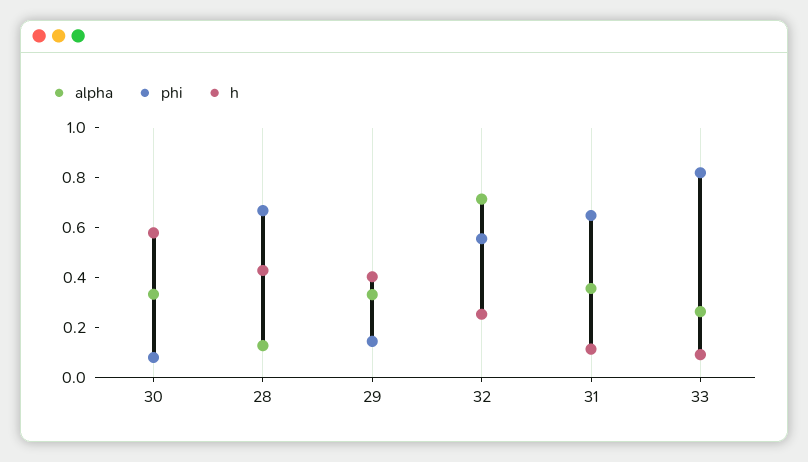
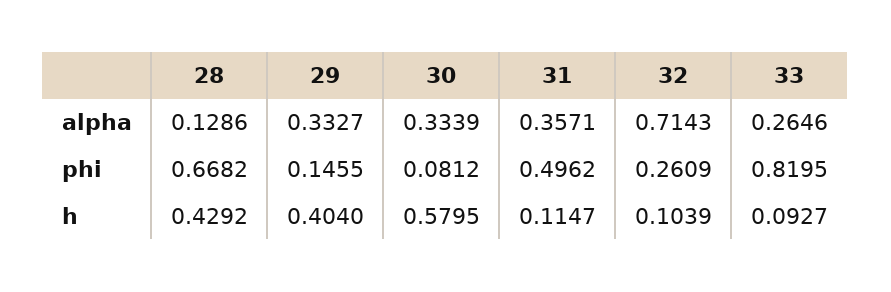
phi, 32: 0.55 -> 0.2609
h, 32: 0.25 -> 0.1039
phi, 31: 0.65 -> 0.4962

